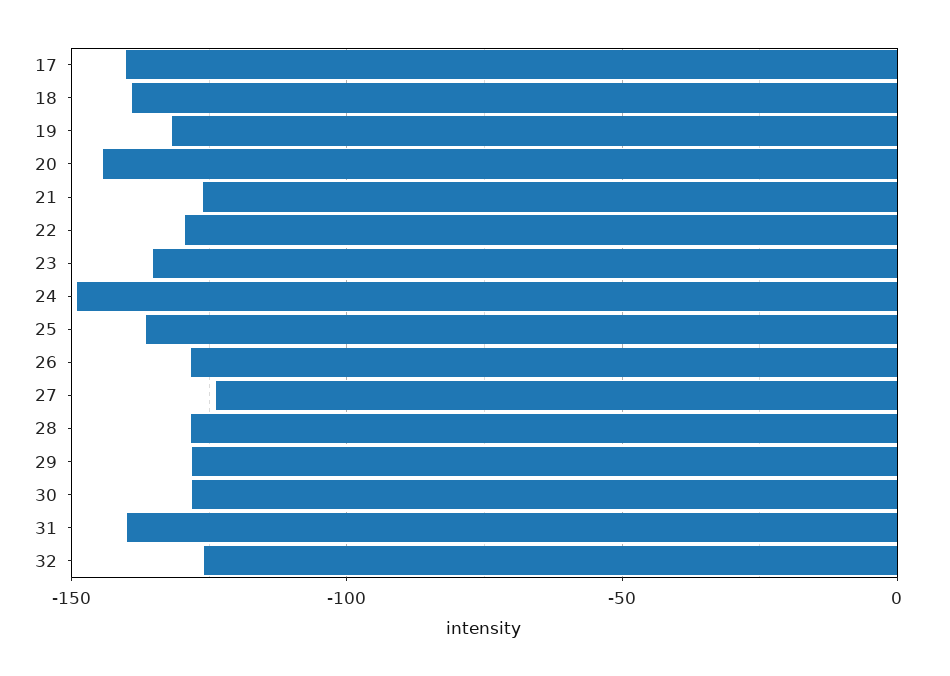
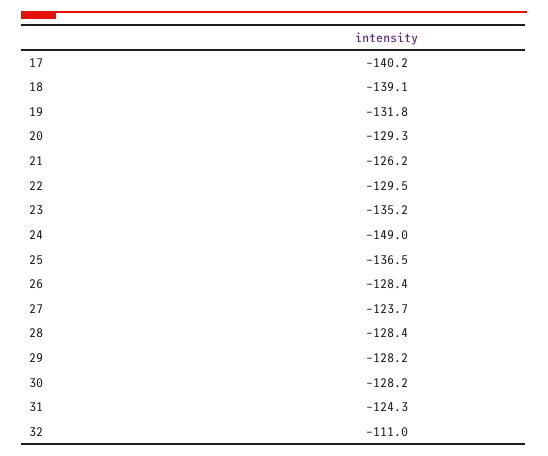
20: -145 -> -129.3
31: -140 -> -124.3
32: -125 -> -111

